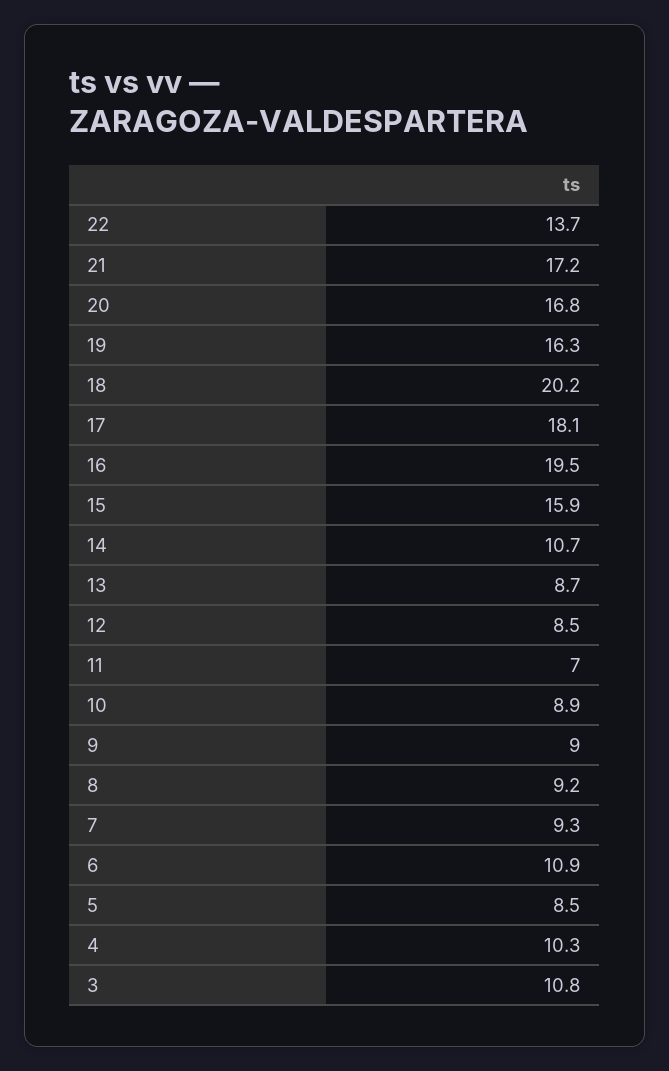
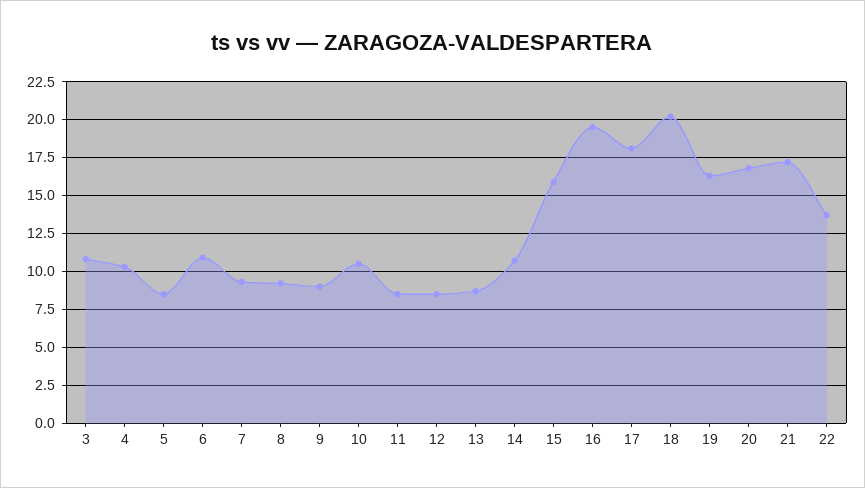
11: 7 -> 8.5
10: 8.9 -> 10.5

